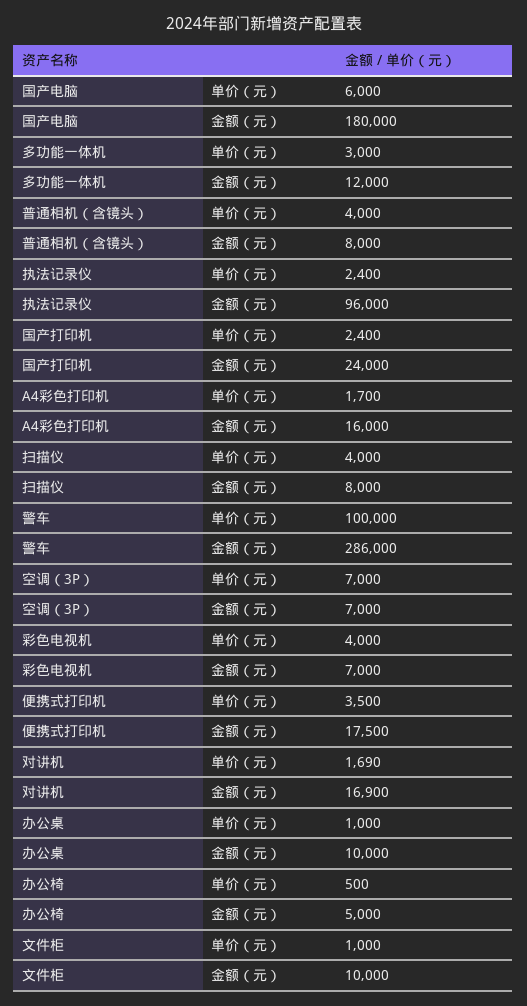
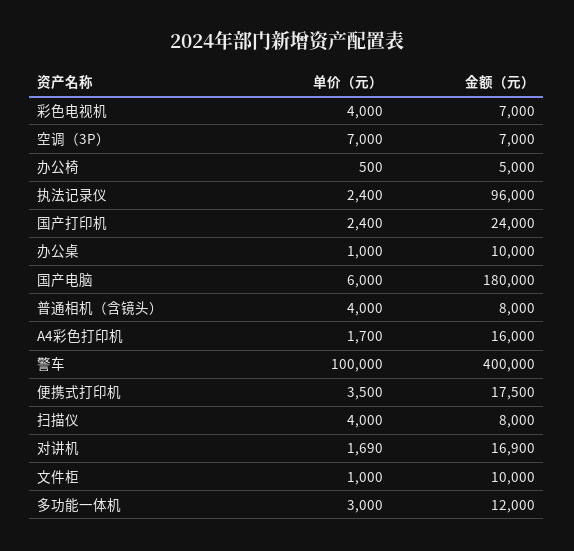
警车, 金额（元）: 286000 -> 400000

